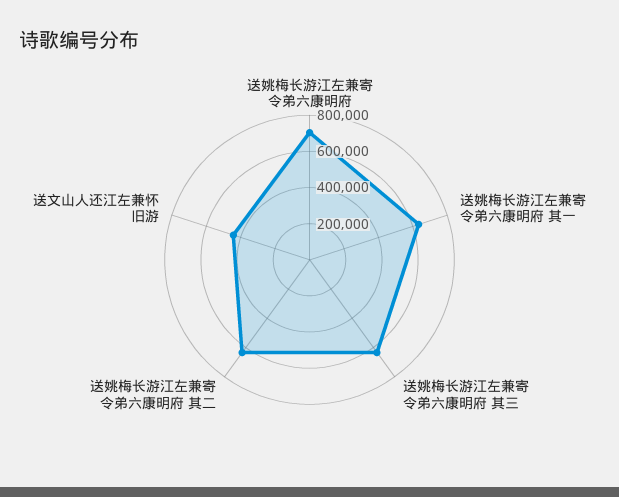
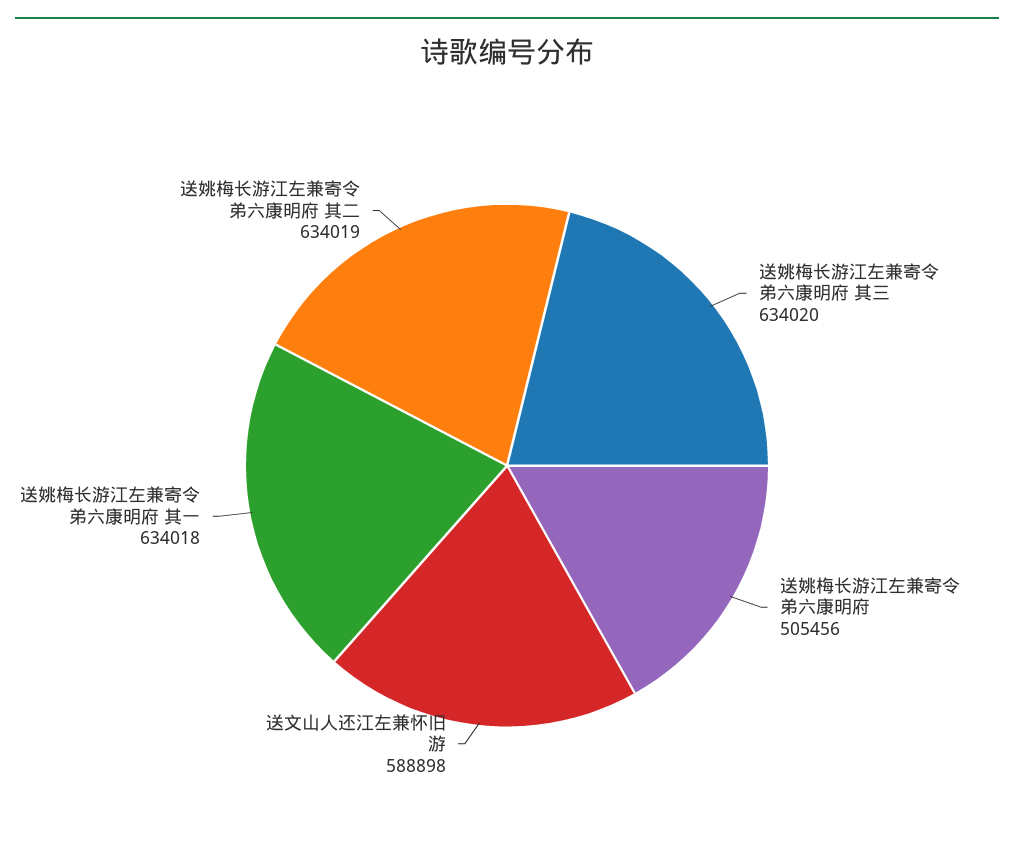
送姚梅长游江左兼寄令弟六康明府: 700000 -> 505456
送文山人还江左兼怀旧游: 450000 -> 588898

